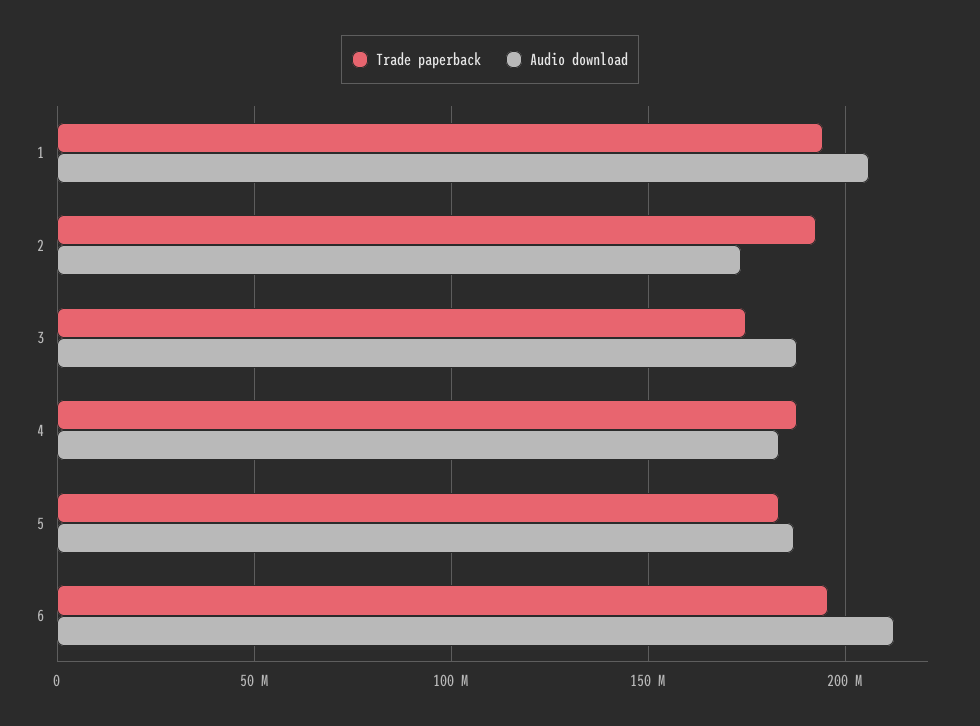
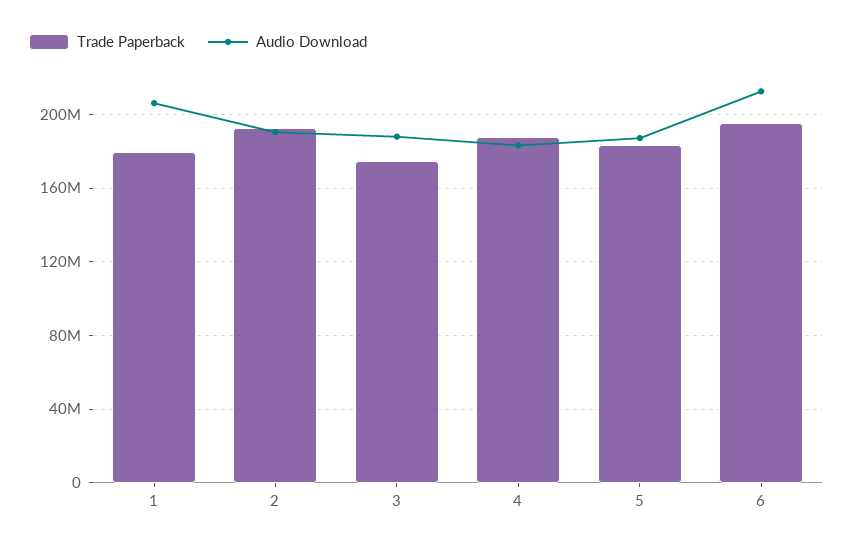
Trade paperback, 1: 195000000 -> 180000000
Audio download, 2: 175000000 -> 190000000

